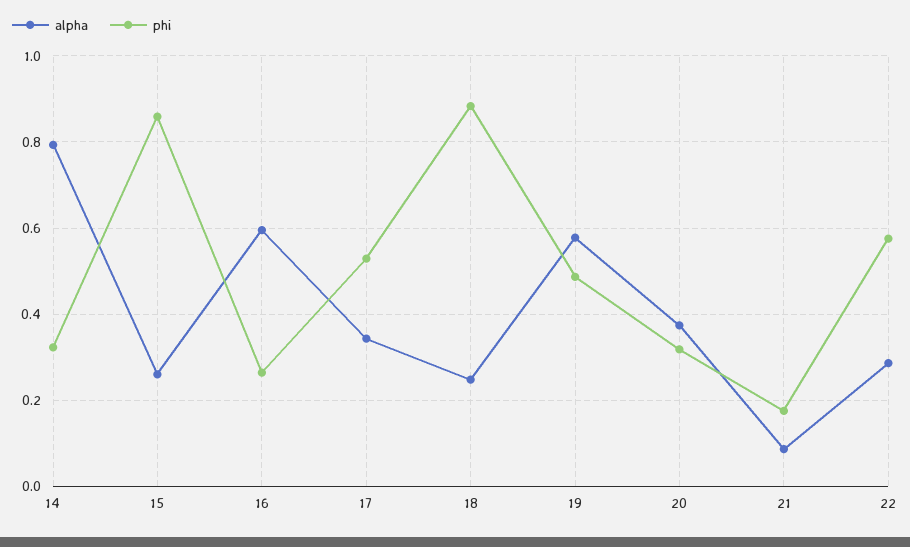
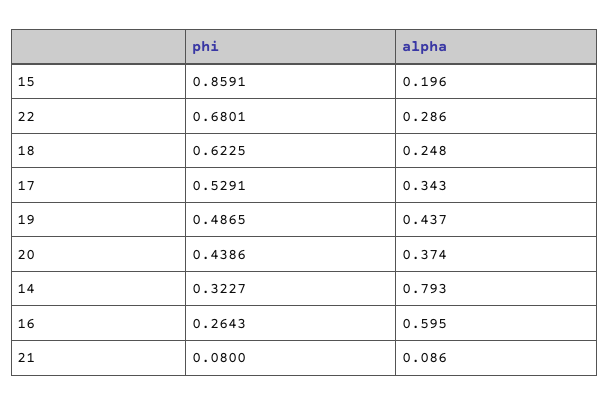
alpha, 15: 0.26 -> 0.196
phi, 18: 0.88 -> 0.6225
alpha, 19: 0.58 -> 0.437
phi, 20: 0.32 -> 0.4386
phi, 21: 0.18 -> 0.08
phi, 22: 0.58 -> 0.6801

